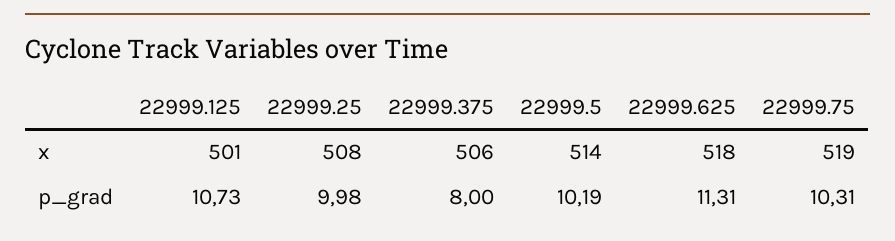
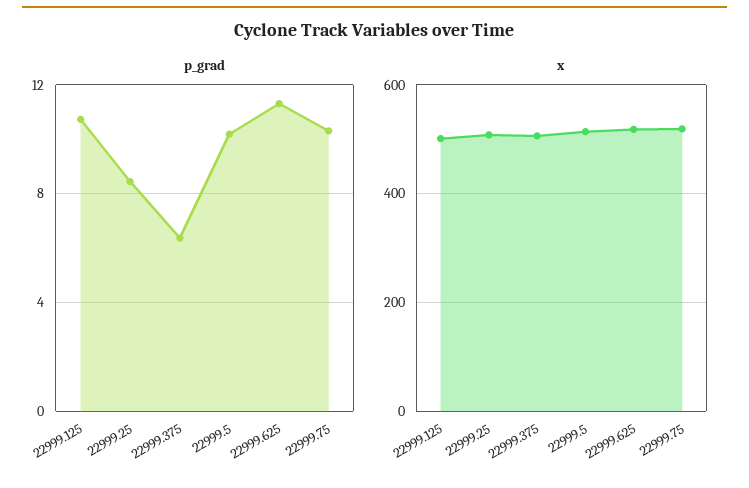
p_grad, 22999.25: 9.98 -> 8.5
p_grad, 22999.375: 8 -> 6.5

